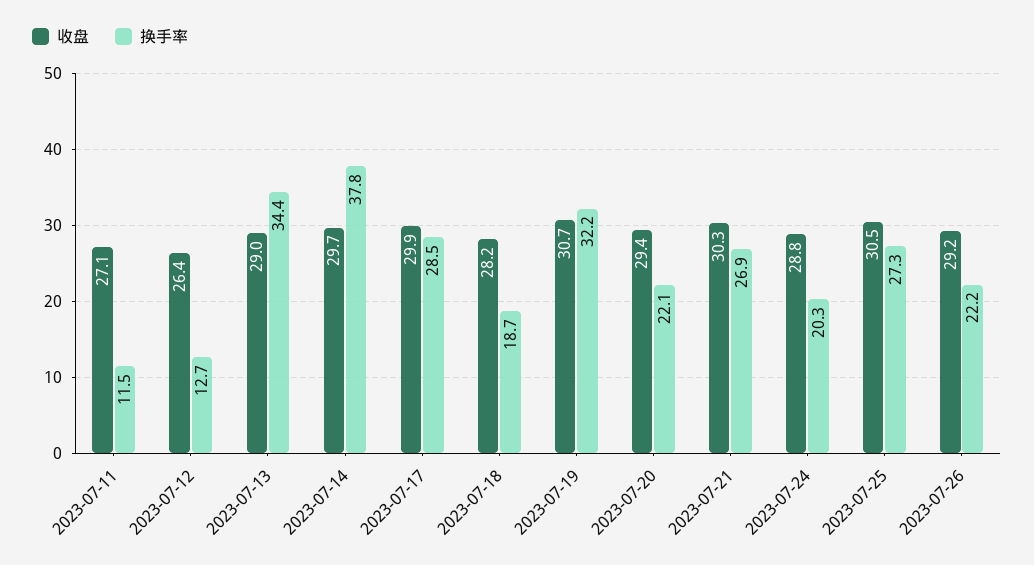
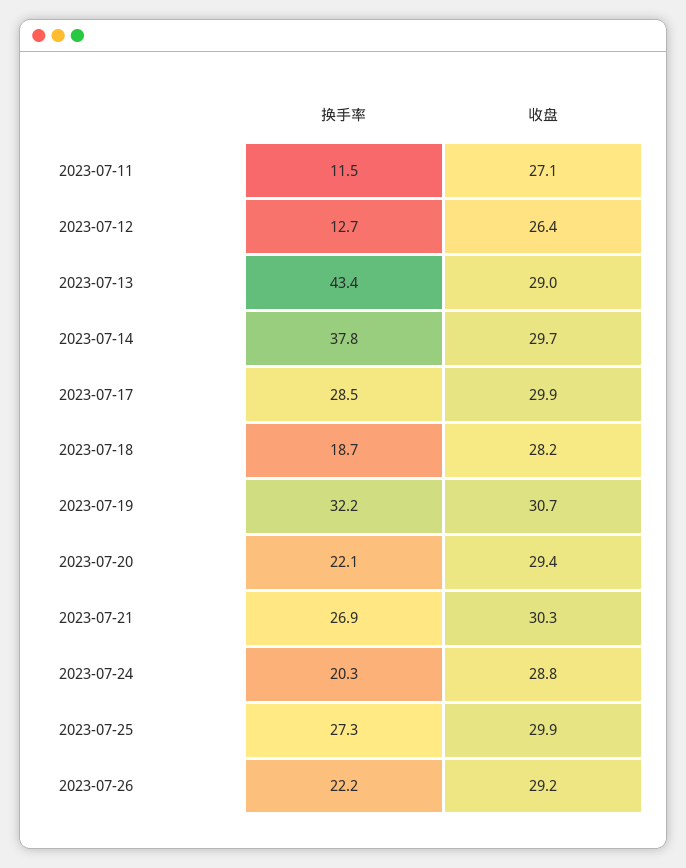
换手率, 2023-07-13: 34.4 -> 43.4
收盘, 2023-07-25: 30.5 -> 29.9

